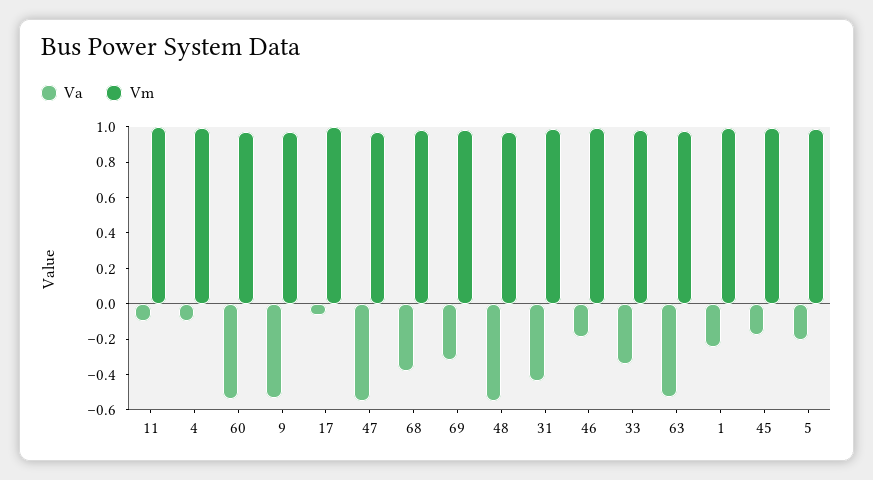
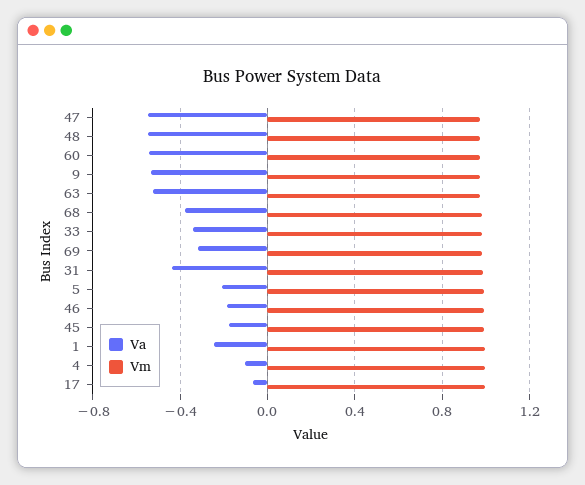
Va, 11: -0.1 -> none
Vm, 11: 1 -> none

